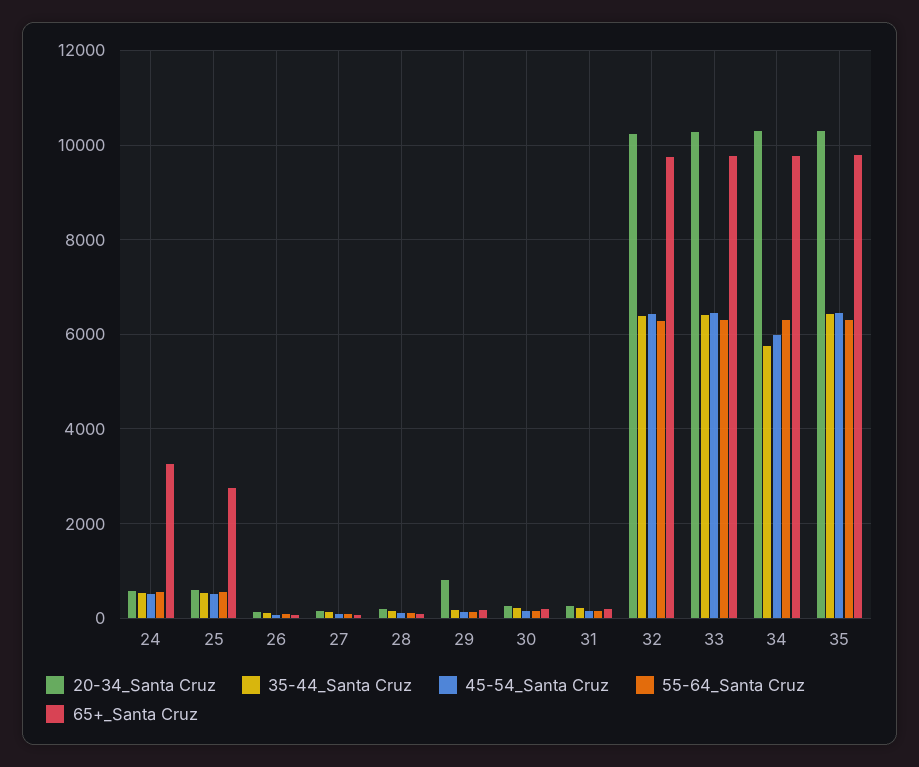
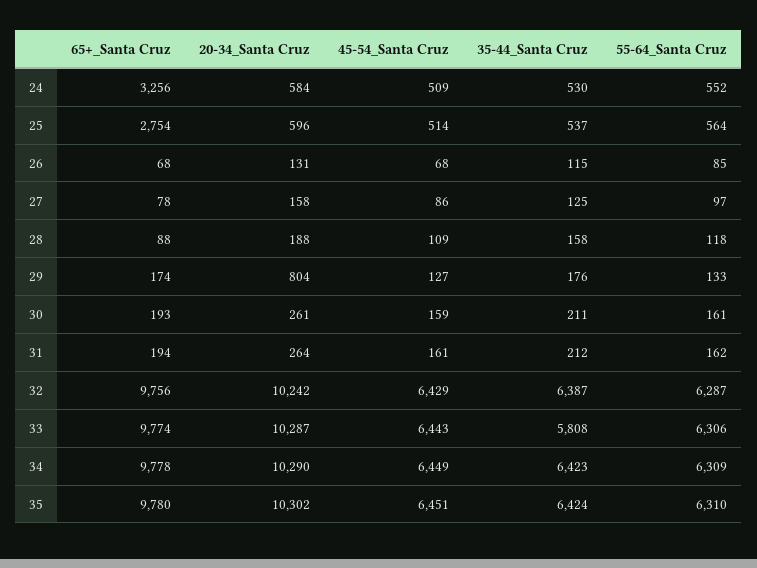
35-44_Santa Cruz, 33: 6400 -> 5808
35-44_Santa Cruz, 34: 5800 -> 6423
45-54_Santa Cruz, 34: 6000 -> 6449

